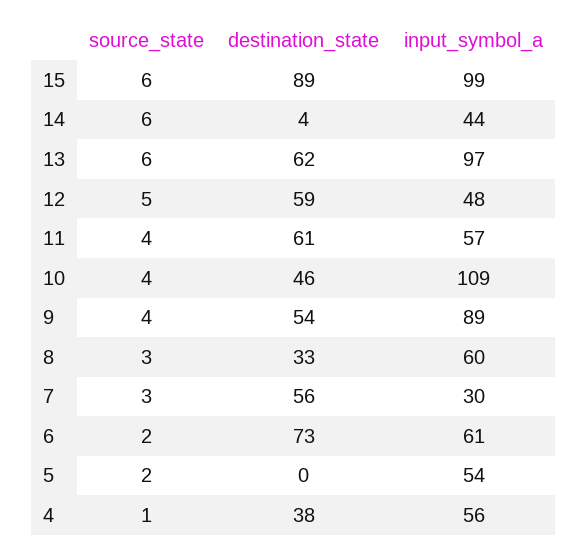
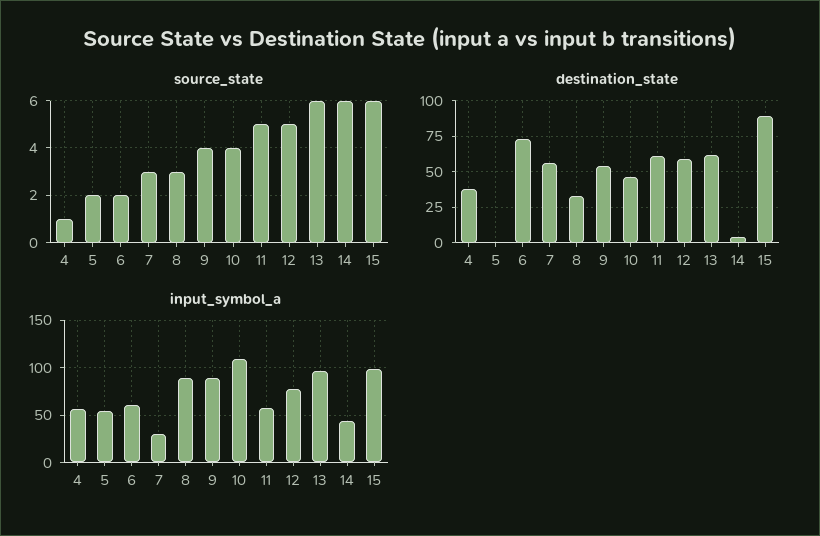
input_symbol_a, 12: 48 -> 80
source_state, 11: 4 -> 5
input_symbol_a, 8: 60 -> 90

